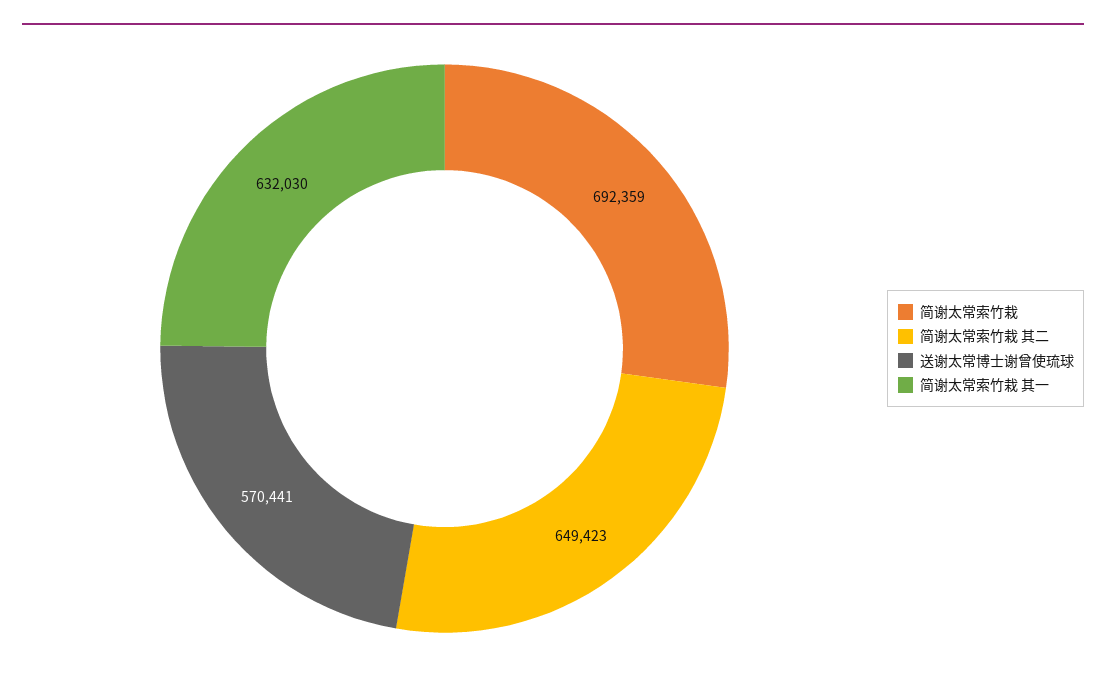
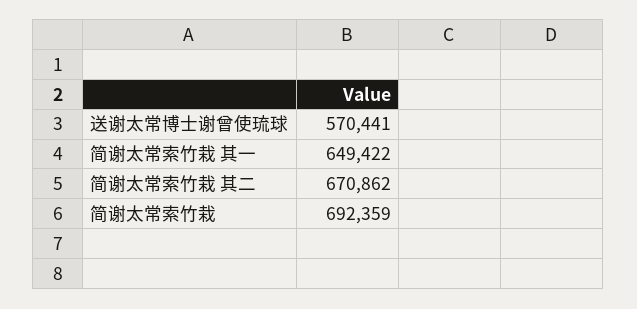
简谢太常索竹栽 其二: 649423 -> 670862
简谢太常索竹栽 其一: 632030 -> 649422

